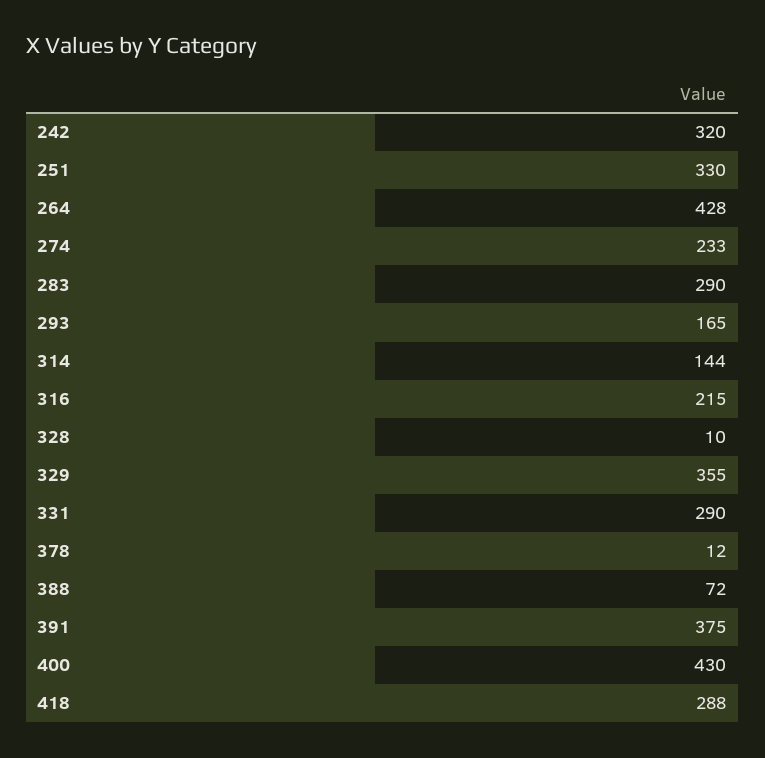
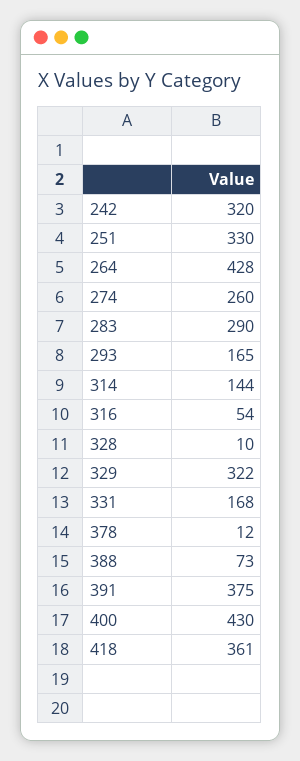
274: 233 -> 260
316: 215 -> 54
329: 355 -> 322
331: 290 -> 168
388: 72 -> 73
418: 288 -> 361

